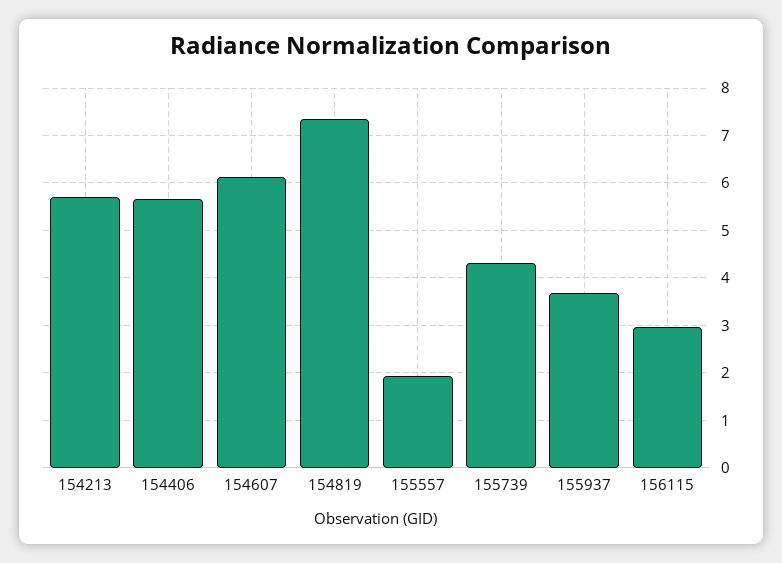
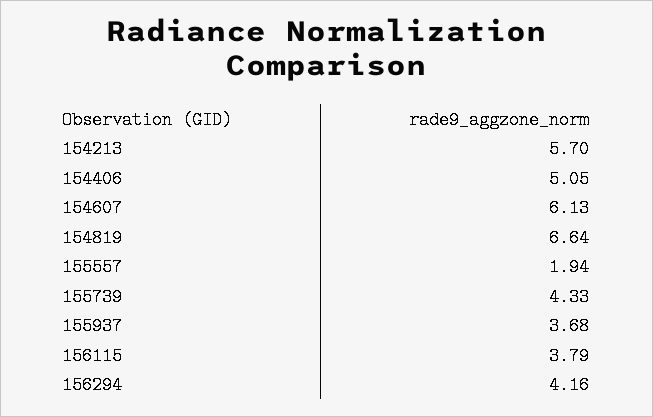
154406: 5.6 -> 5.05
154819: 7.4 -> 6.64
156115: 3 -> 3.79
156294: none -> 4.16

